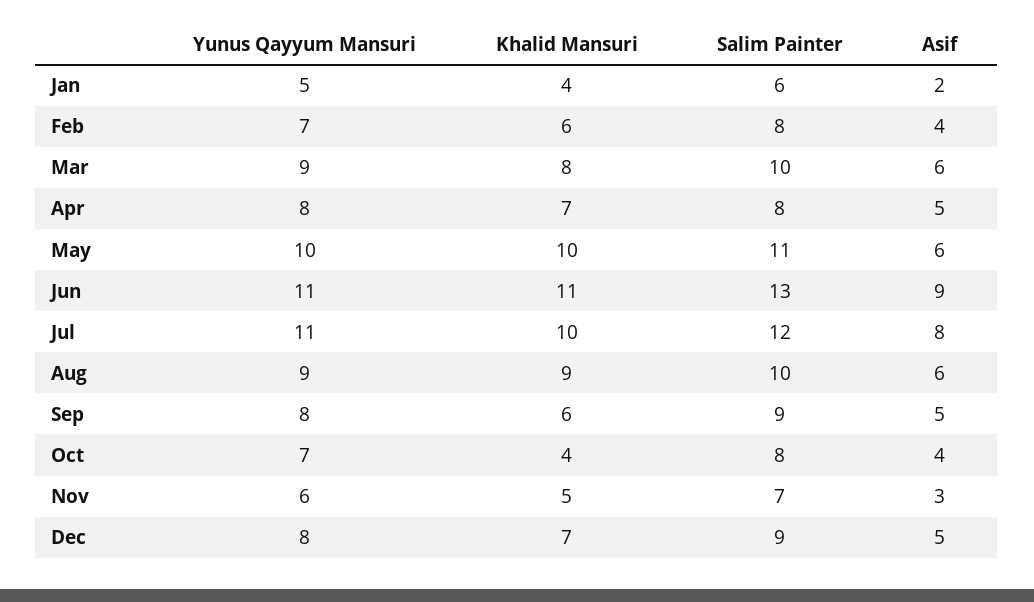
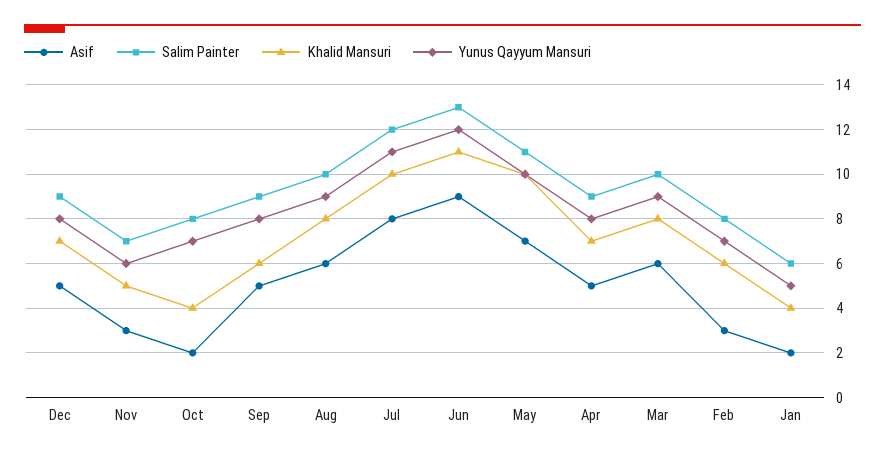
Asif, Feb: 4 -> 3
Salim Painter, Apr: 8 -> 9
Asif, May: 6 -> 7
Yunus Qayyum Mansuri, Jun: 11 -> 12
Khalid Mansuri, Aug: 9 -> 8
Asif, Oct: 4 -> 2

